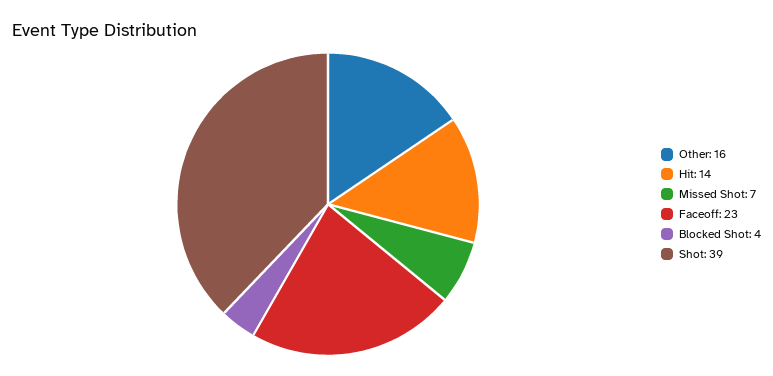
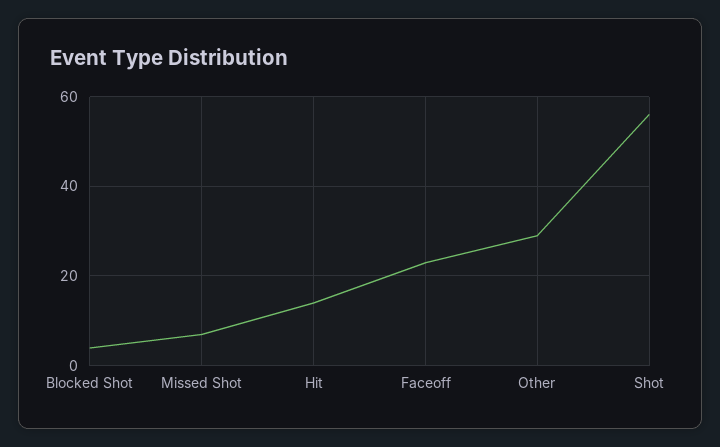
Other: 16 -> 30
Shot: 39 -> 55

